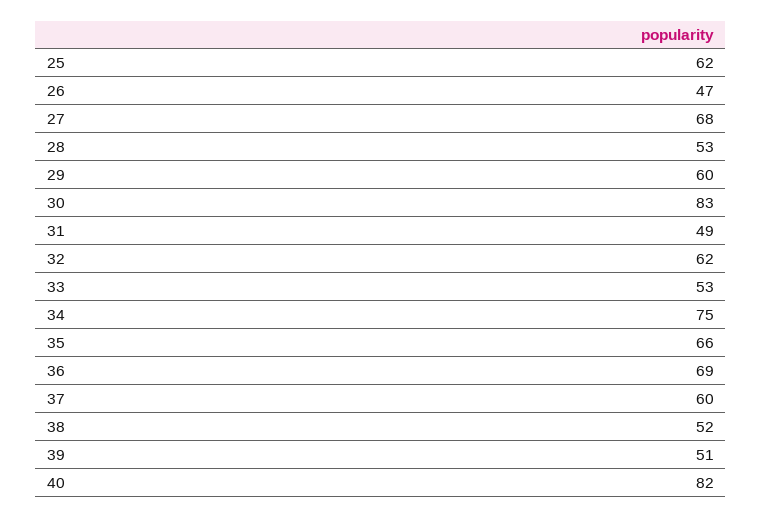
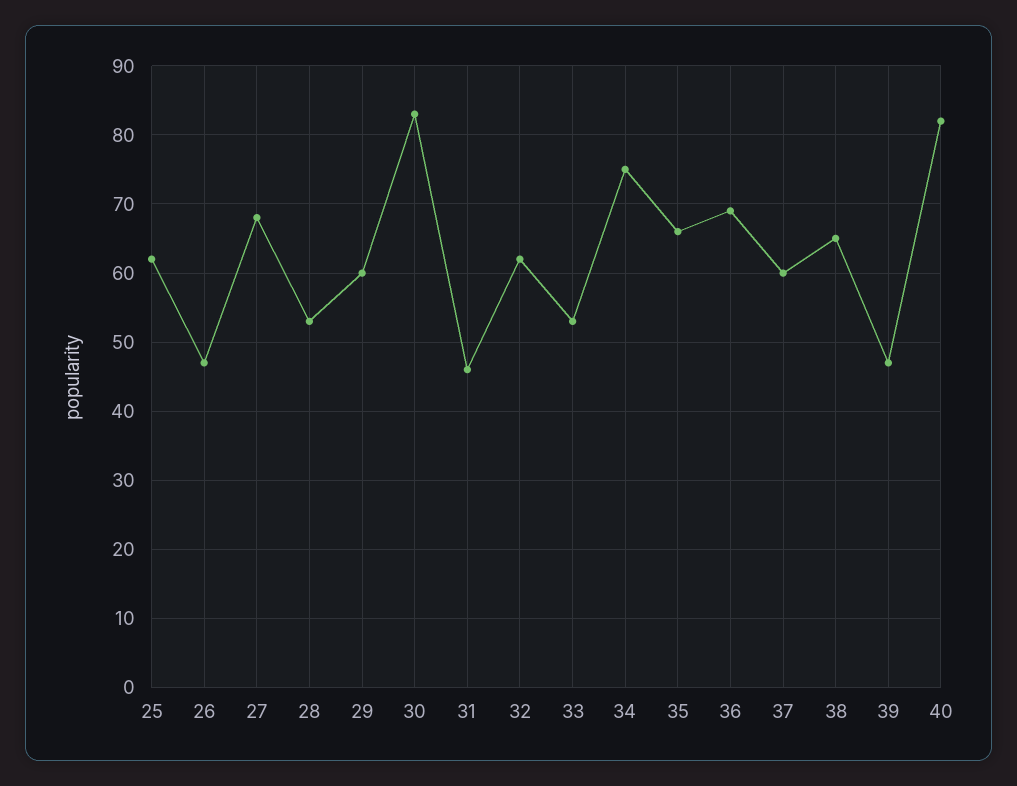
31: 49 -> 46
38: 52 -> 65
39: 51 -> 47

